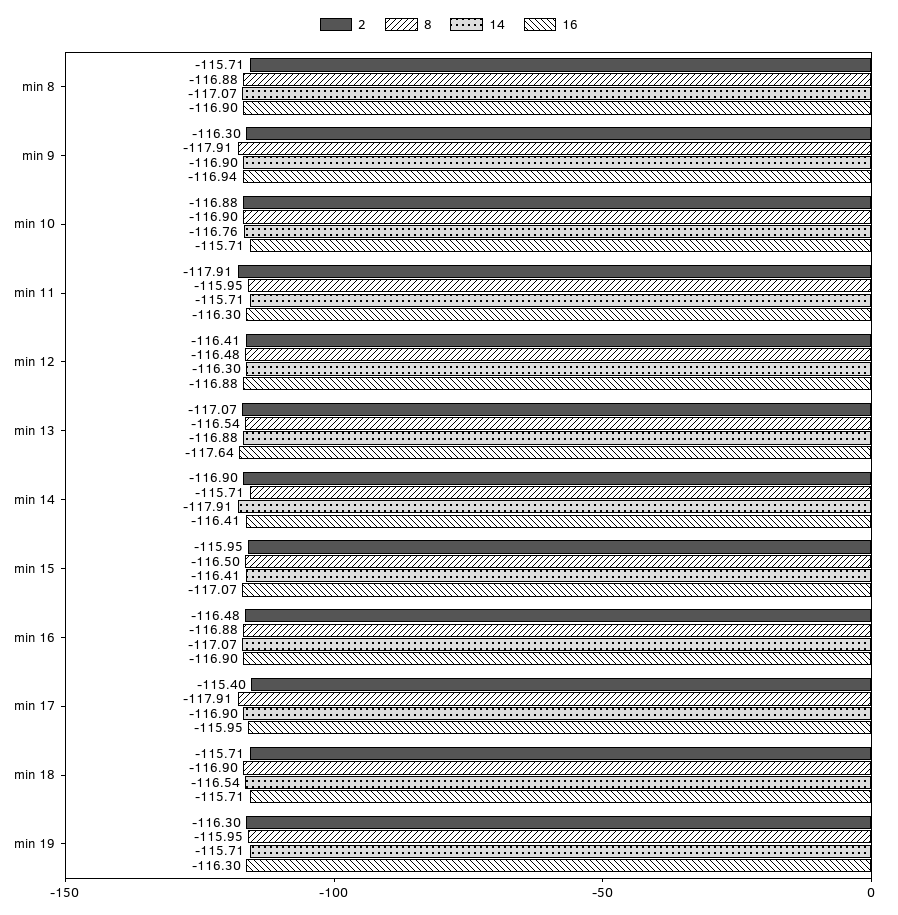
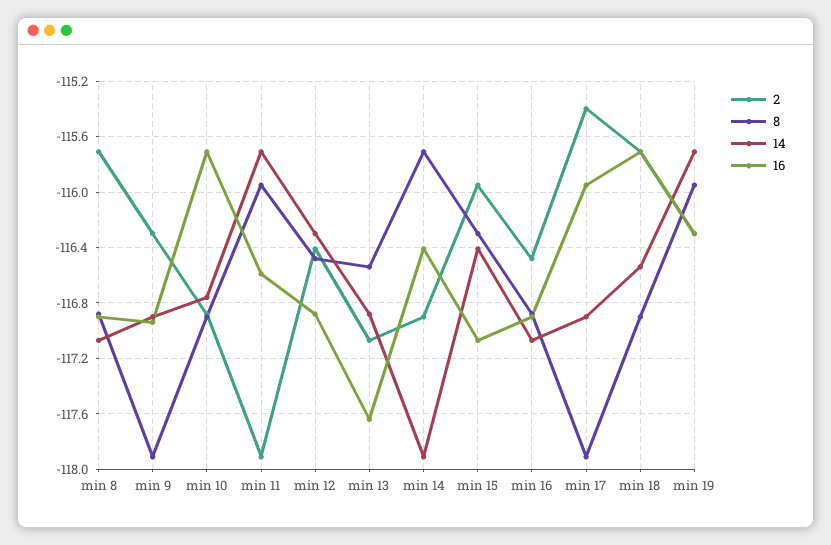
16, min 11: -116.3 -> -116.6
8, min 15: -116.5 -> -116.3

